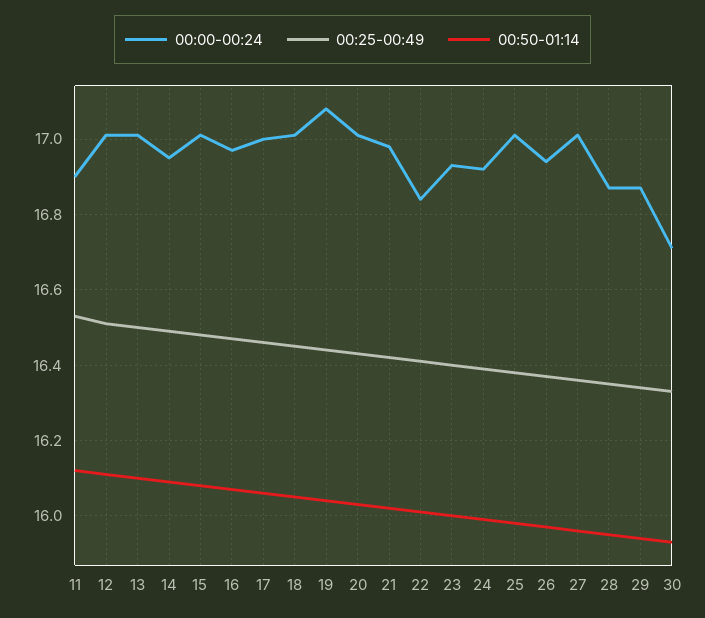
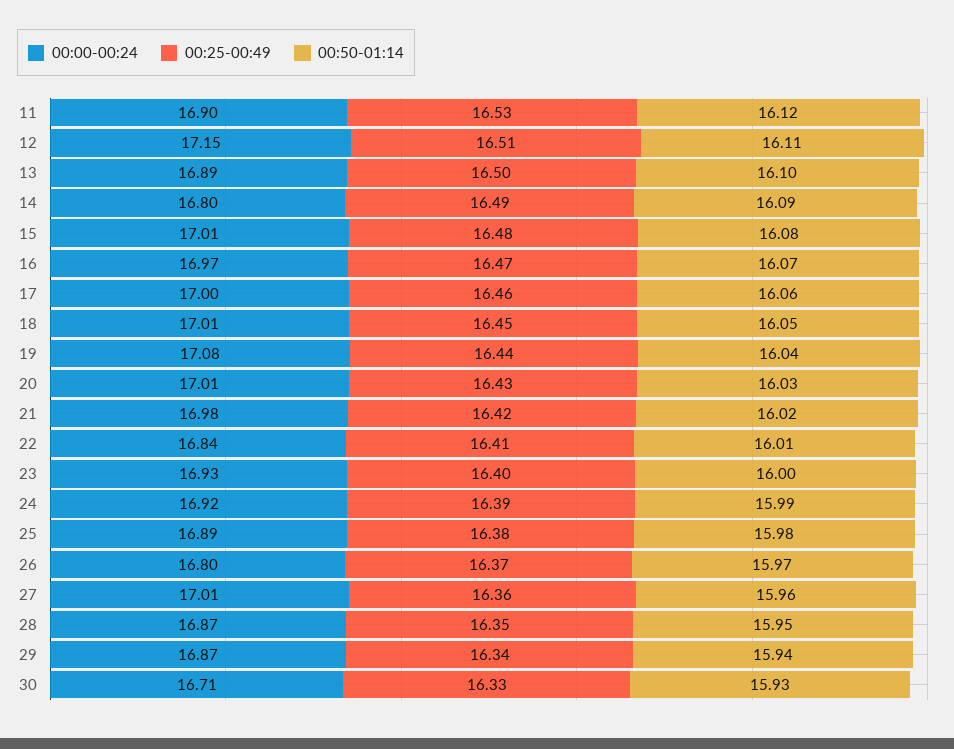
00:00-00:24, 12: 17 -> 17.15
00:00-00:24, 13: 17 -> 16.89
00:00-00:24, 14: 16.95 -> 16.8
00:00-00:24, 25: 17 -> 16.89
00:00-00:24, 26: 16.95 -> 16.8

